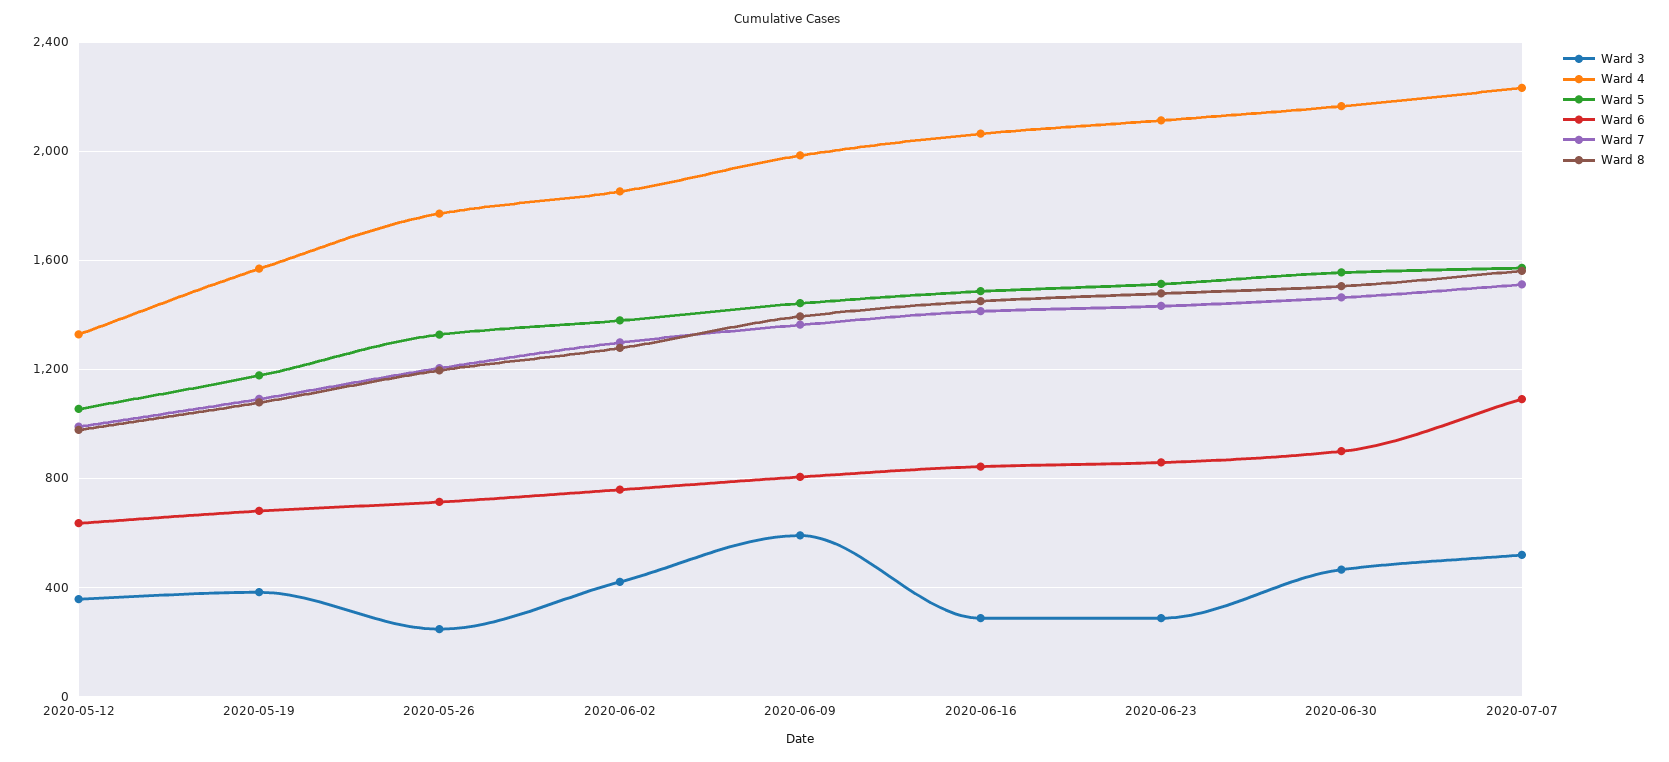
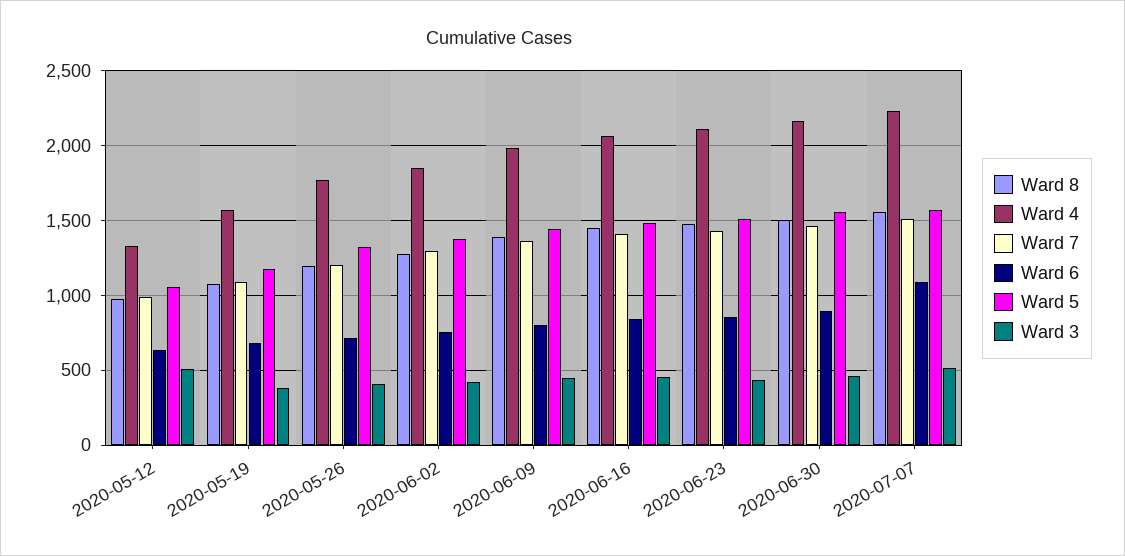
Ward 3, 2020-05-12: 350 -> 500
Ward 3, 2020-05-26: 250 -> 400
Ward 3, 2020-06-09: 600 -> 450
Ward 3, 2020-06-16: 300 -> 450
Ward 3, 2020-06-23: 300 -> 450

